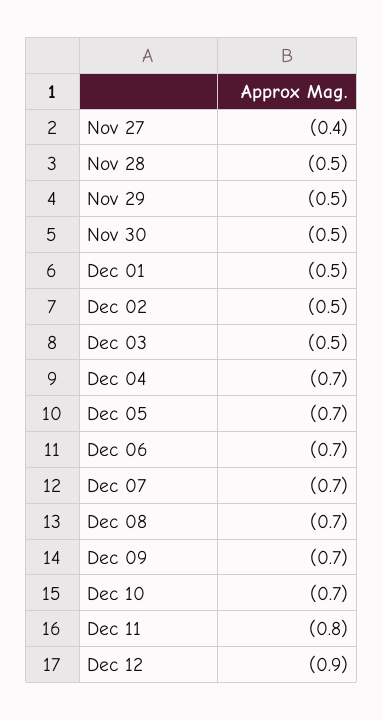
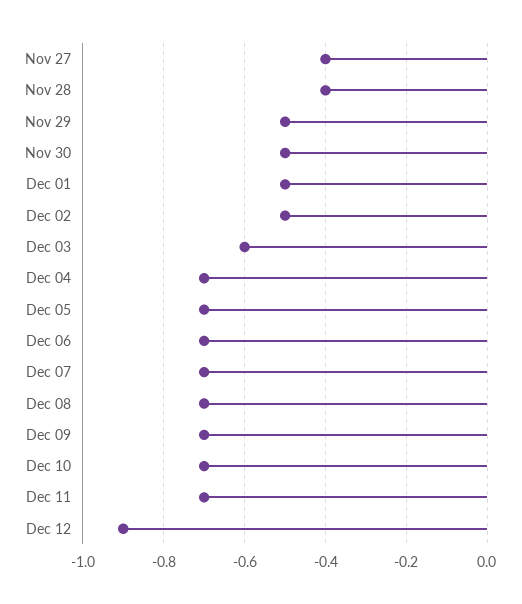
Nov 28: -0.5 -> -0.4
Dec 03: -0.5 -> -0.6
Dec 11: -0.8 -> -0.7

